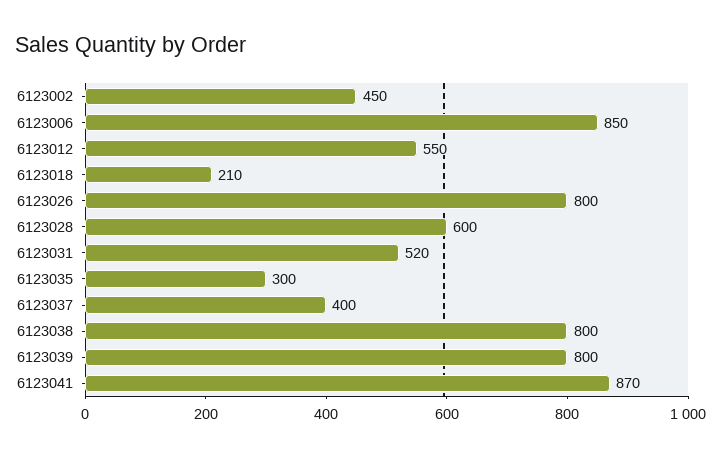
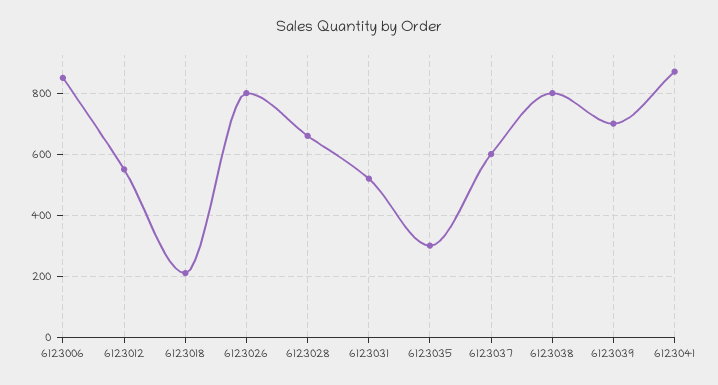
6123002: 450 -> none
6123028: 600 -> 660
6123037: 400 -> 600
6123039: 800 -> 700

